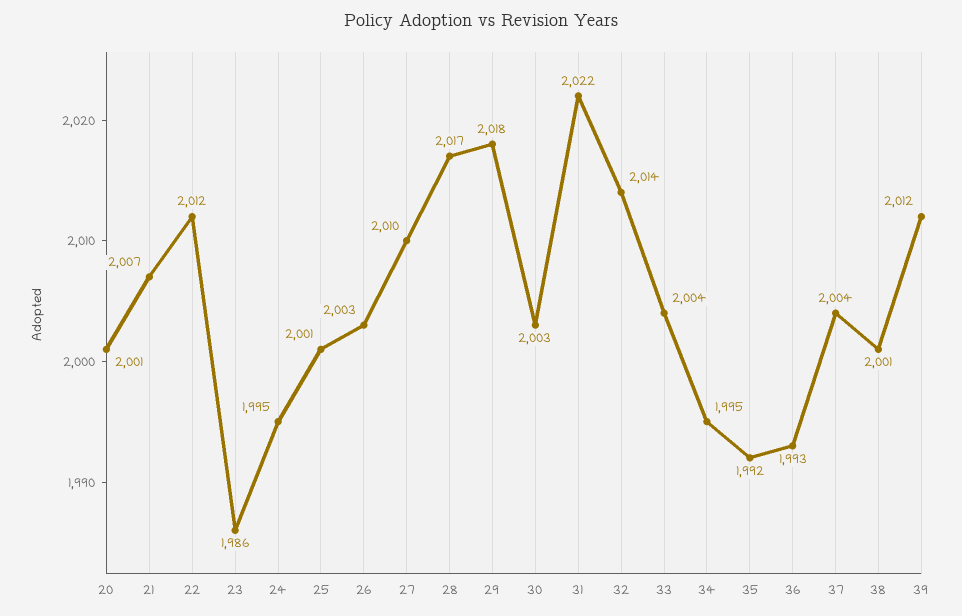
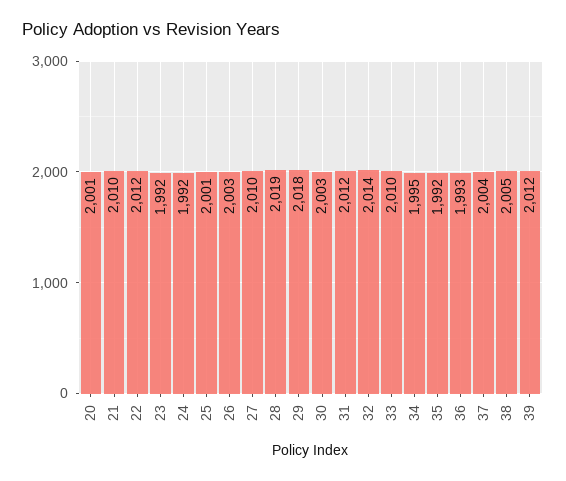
21: 2007 -> 2010
23: 1986 -> 1992
24: 1995 -> 1992
28: 2017 -> 2019
31: 2022 -> 2012
33: 2004 -> 2010
38: 2001 -> 2005

